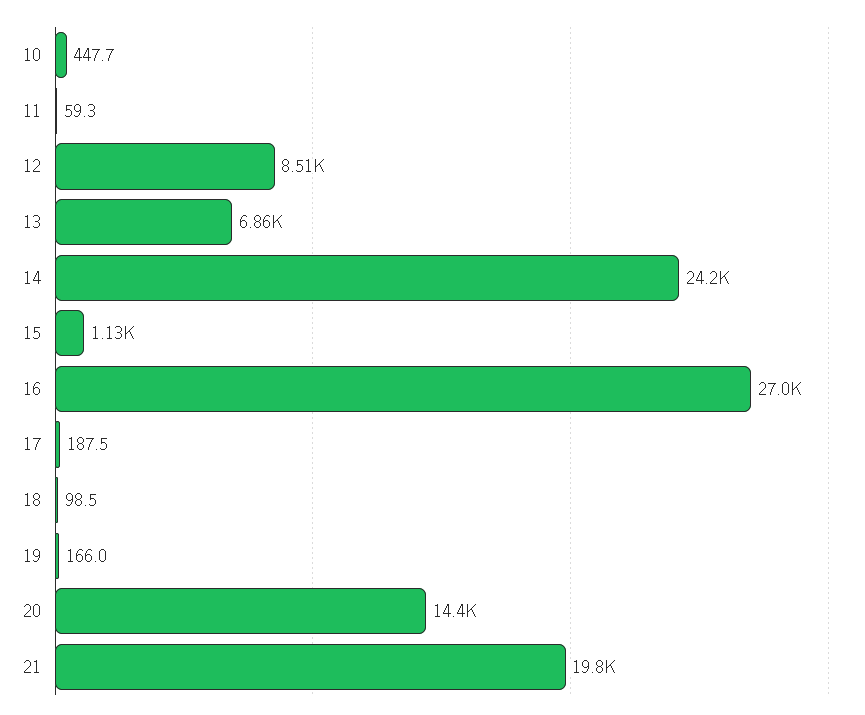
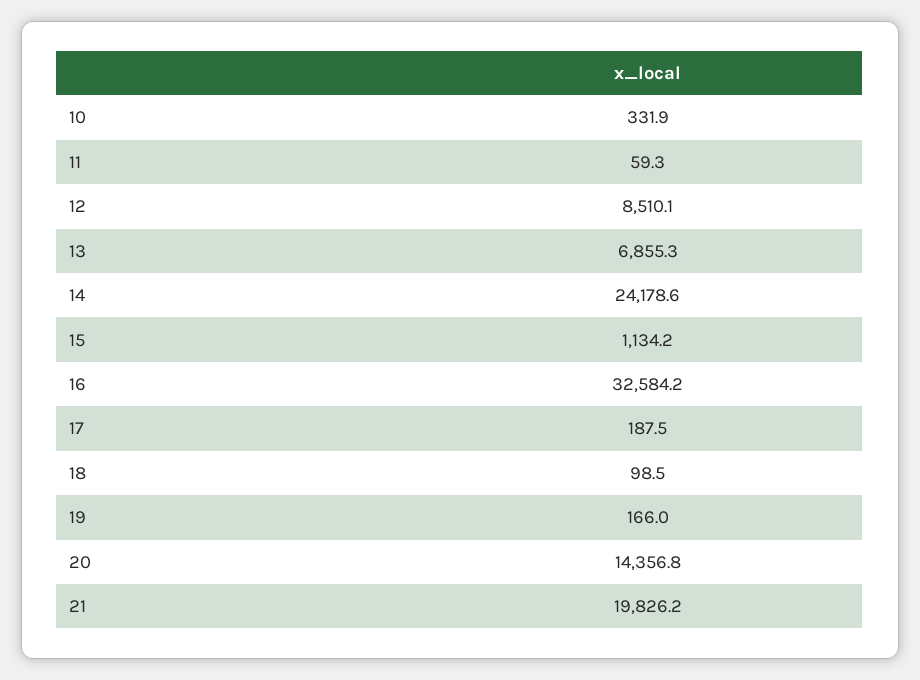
10: 447.7 -> 331.9
16: 27000 -> 32584.2

